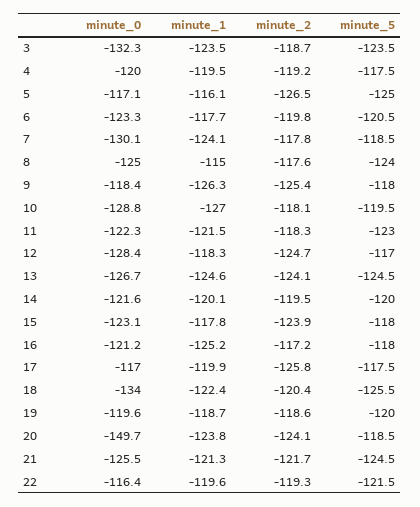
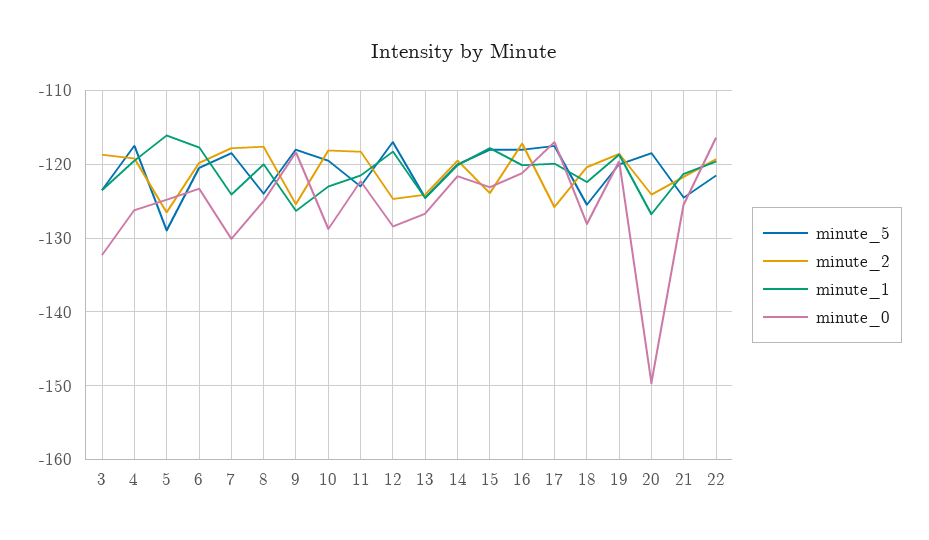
minute_0, 4: -120 -> -126
minute_0, 5: -117.1 -> -125
minute_5, 5: -125 -> -129
minute_1, 8: -115 -> -120
minute_1, 10: -127 -> -123
minute_1, 16: -125.2 -> -120
minute_0, 18: -134 -> -128
minute_1, 20: -123.8 -> -127

